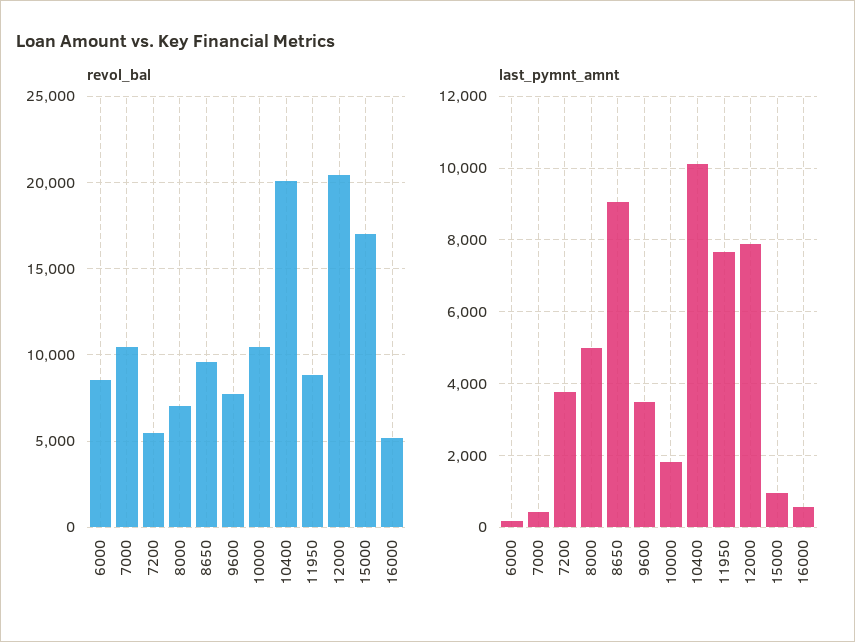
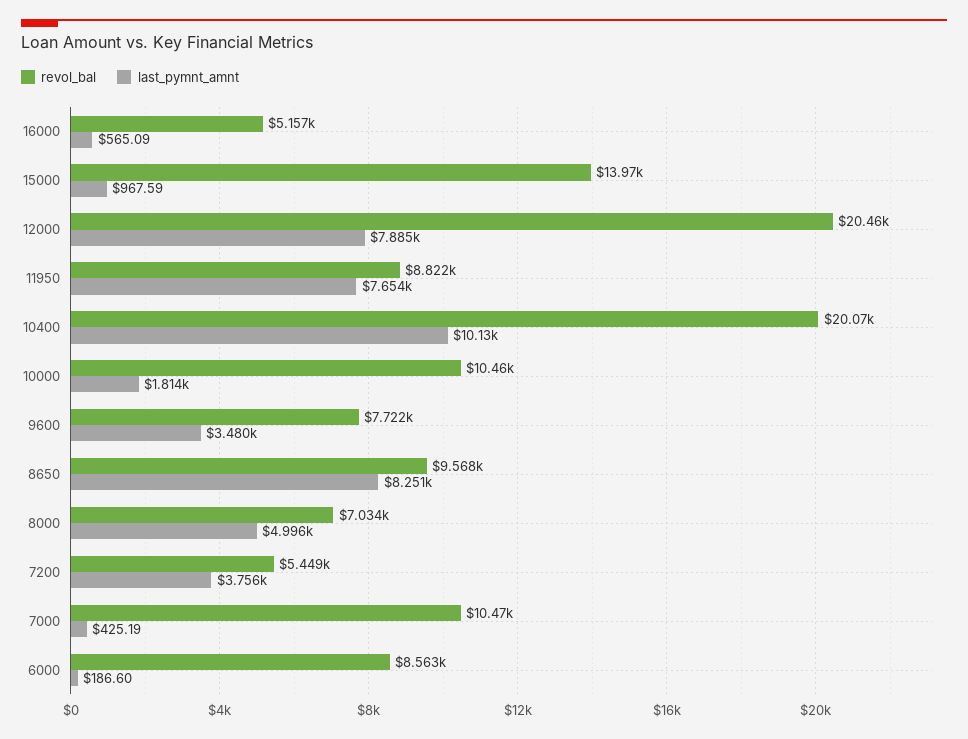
revol_bal, 15000: 17000 -> 13970
last_pymnt_amnt, 8650: 9000 -> 8251

